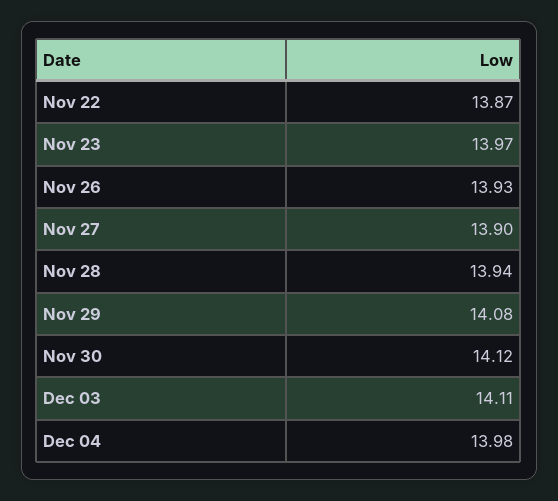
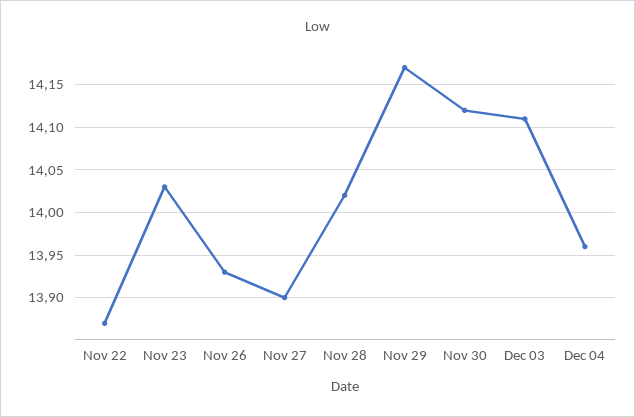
Nov 23: 13.97 -> 14.03
Nov 28: 13.94 -> 14.02
Nov 29: 14.08 -> 14.17
Dec 04: 13.98 -> 13.96

